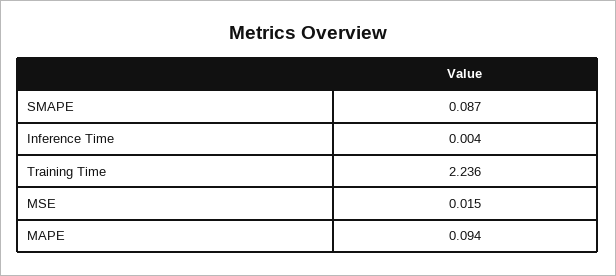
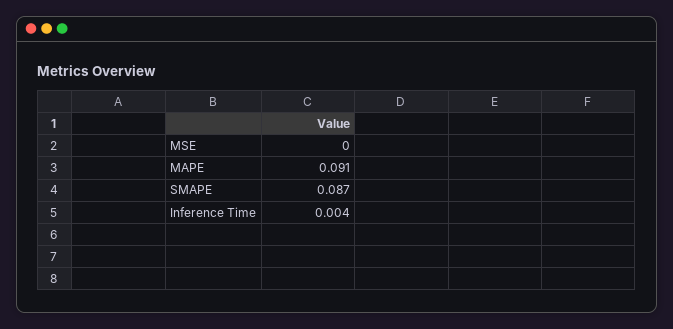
Training Time: 2.236 -> none
MSE: 0.015 -> 0
MAPE: 0.094 -> 0.091

